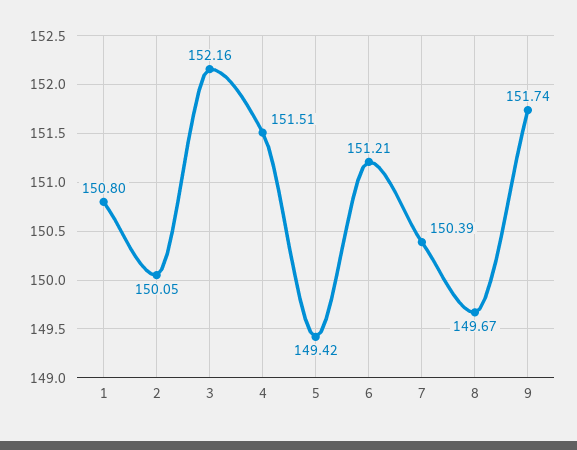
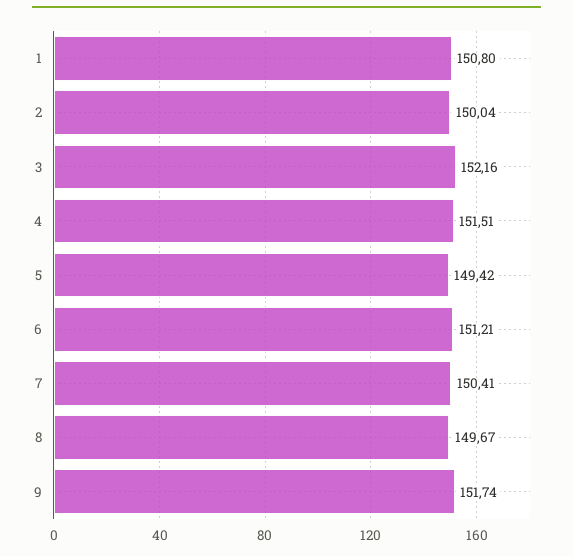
2: 150.05 -> 150.04
7: 150.39 -> 150.41

